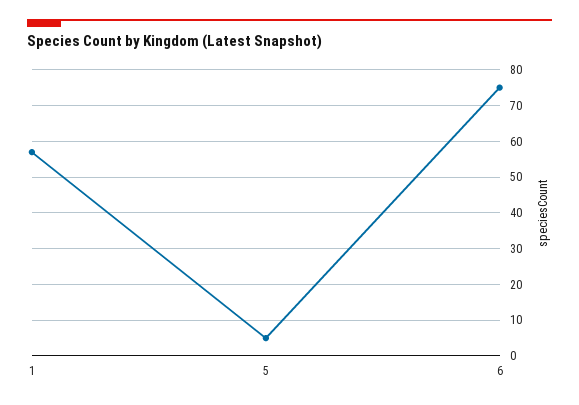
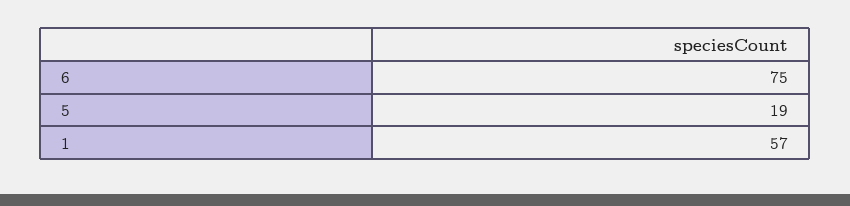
5: 5 -> 19

